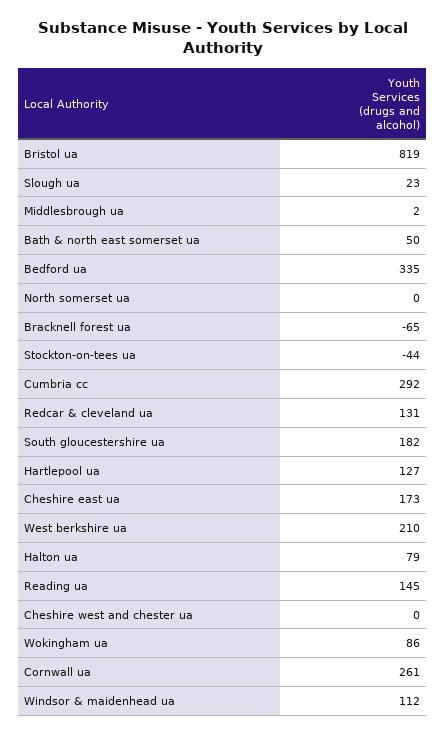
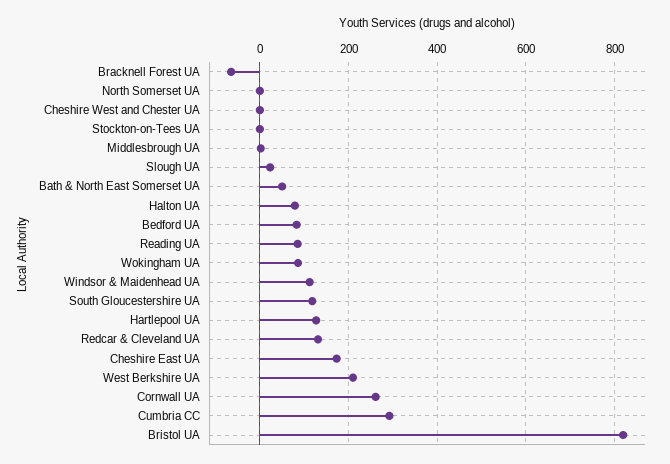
Bedford ua: 335 -> 80
Stockton-on-tees ua: -44 -> 0
South gloucestershire ua: 182 -> 120
Reading ua: 145 -> 80

